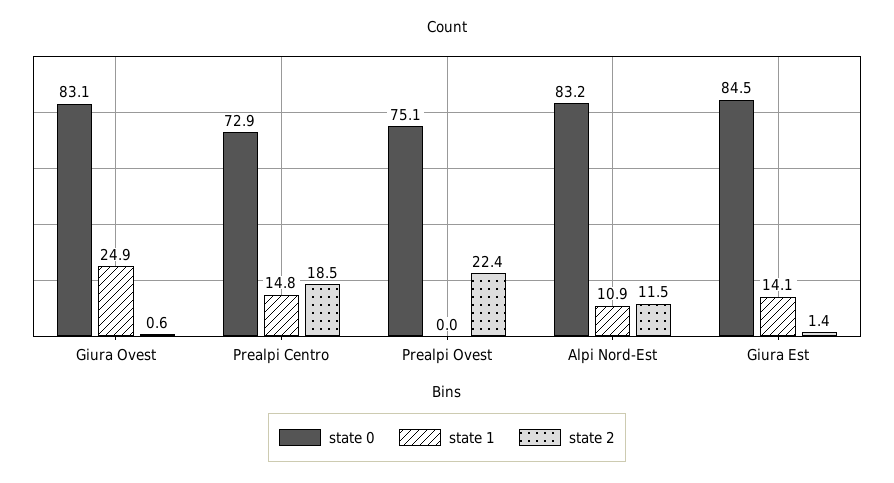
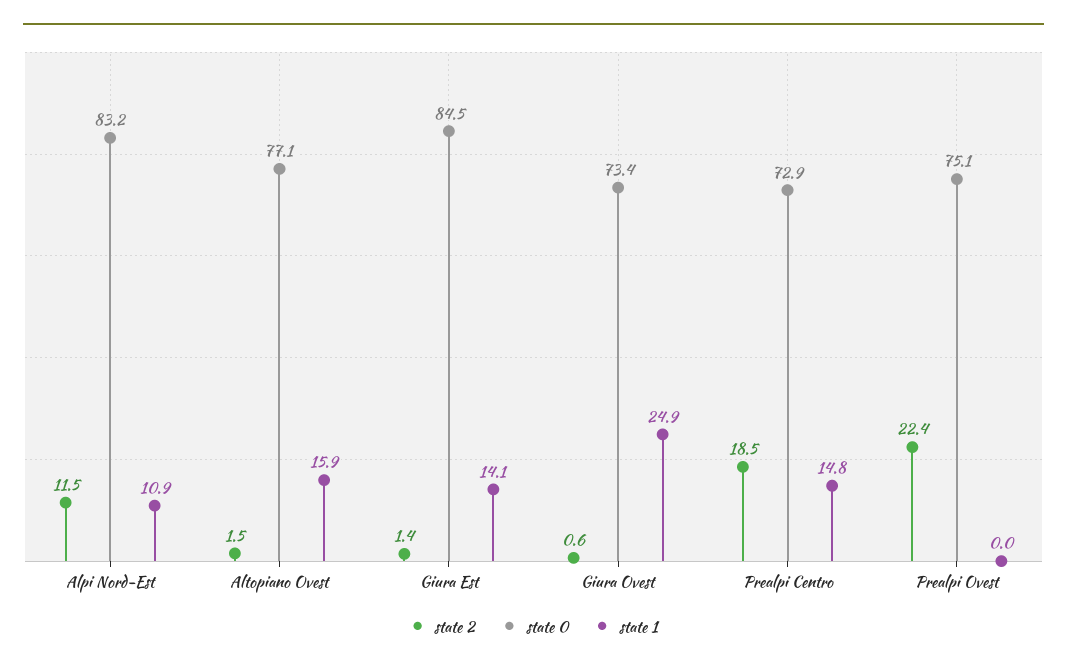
state 0, Giura Ovest: 83.1 -> 73.4
state 2, Altopiano Ovest: none -> 1.5
state 0, Altopiano Ovest: none -> 77.1
state 1, Altopiano Ovest: none -> 15.9

